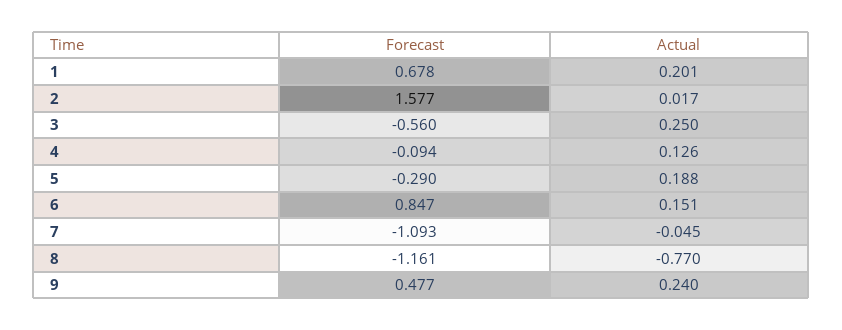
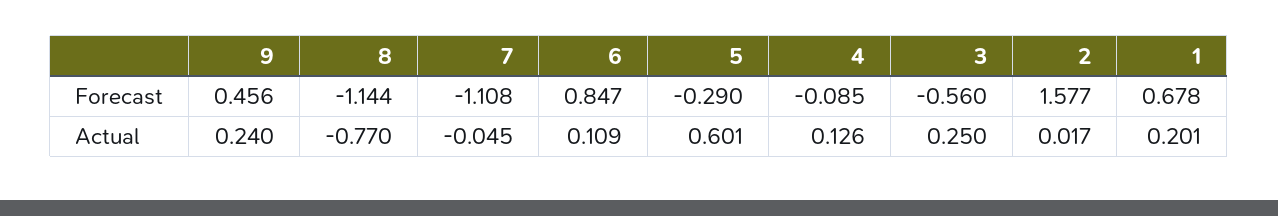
Forecast, 4: -0.094 -> -0.085
Actual, 5: 0.188 -> 0.601
Actual, 6: 0.151 -> 0.109
Forecast, 7: -1.093 -> -1.108
Forecast, 8: -1.161 -> -1.144
Forecast, 9: 0.477 -> 0.456

